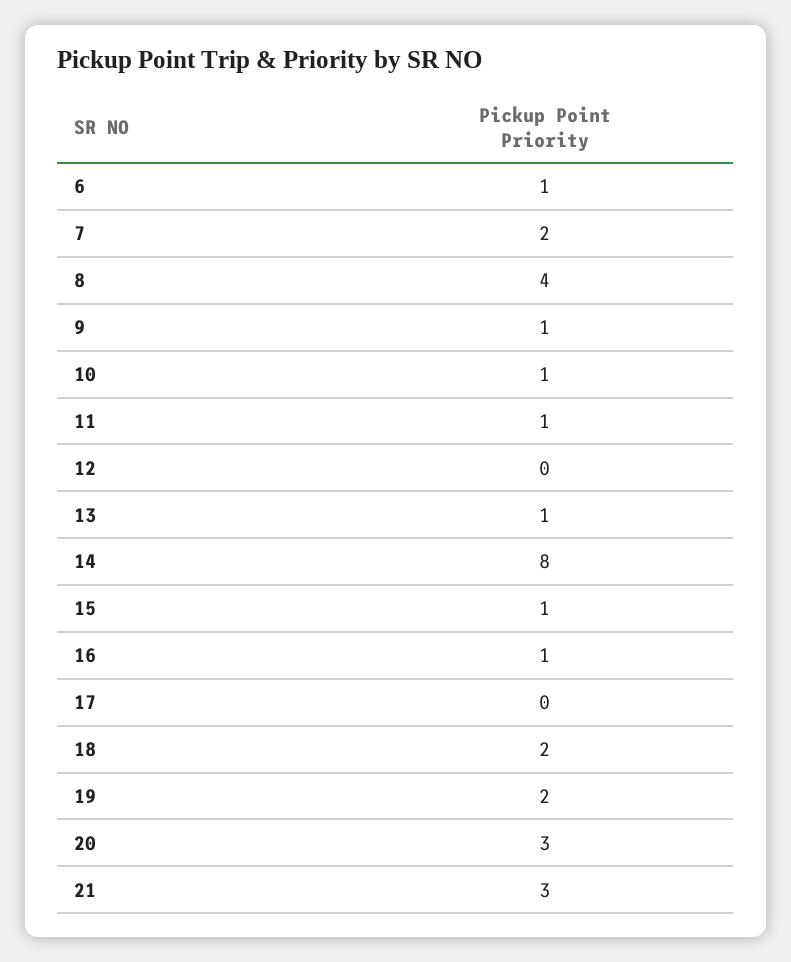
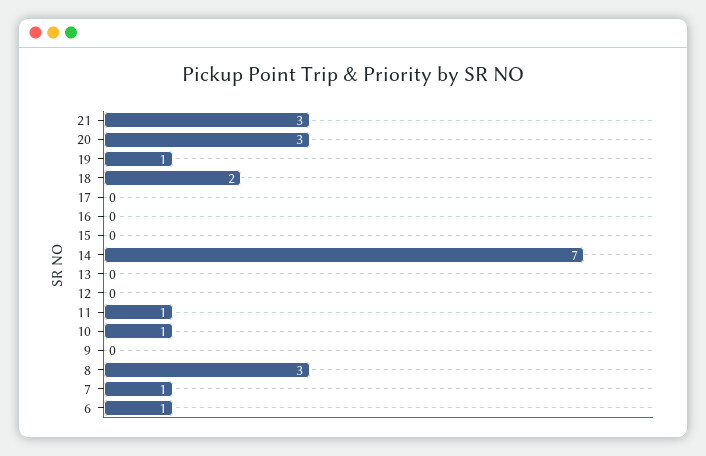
7: 2 -> 1
8: 4 -> 3
9: 1 -> 0
13: 1 -> 0
14: 8 -> 7
15: 1 -> 0
16: 1 -> 0
19: 2 -> 1

